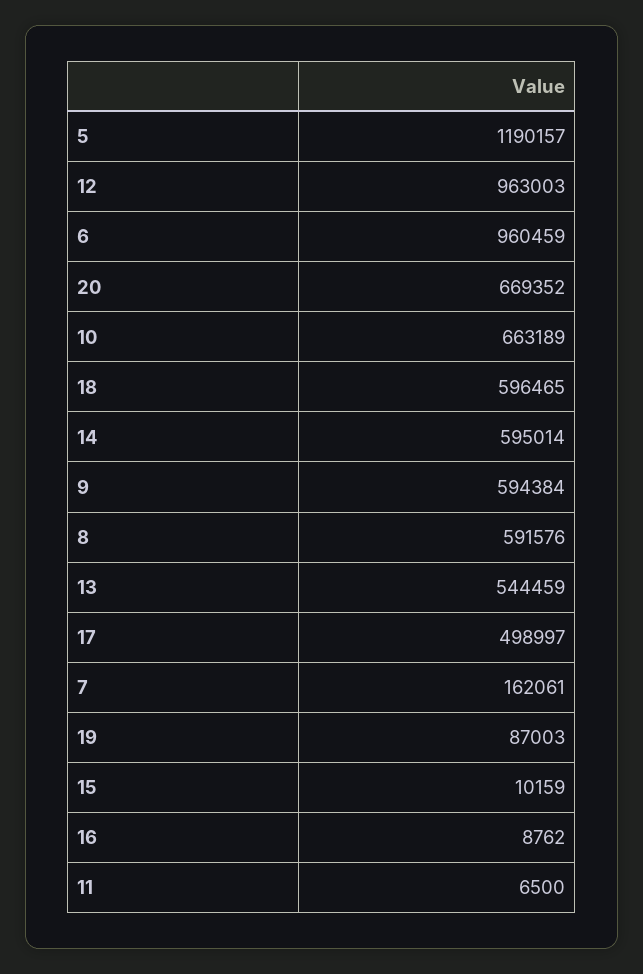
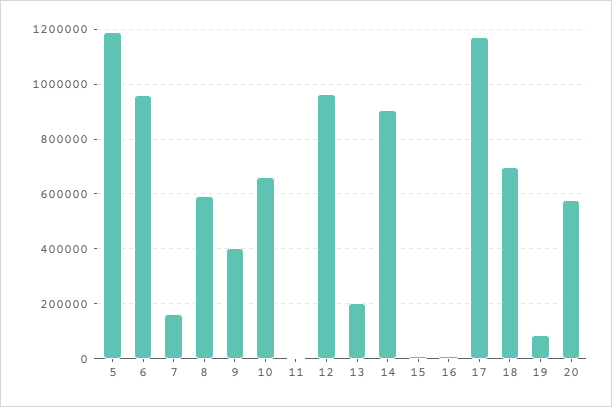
20: 669352 -> 575000
18: 596465 -> 700000
14: 595014 -> 900000
9: 594384 -> 400000
13: 544459 -> 200000
17: 498997 -> 1175000

